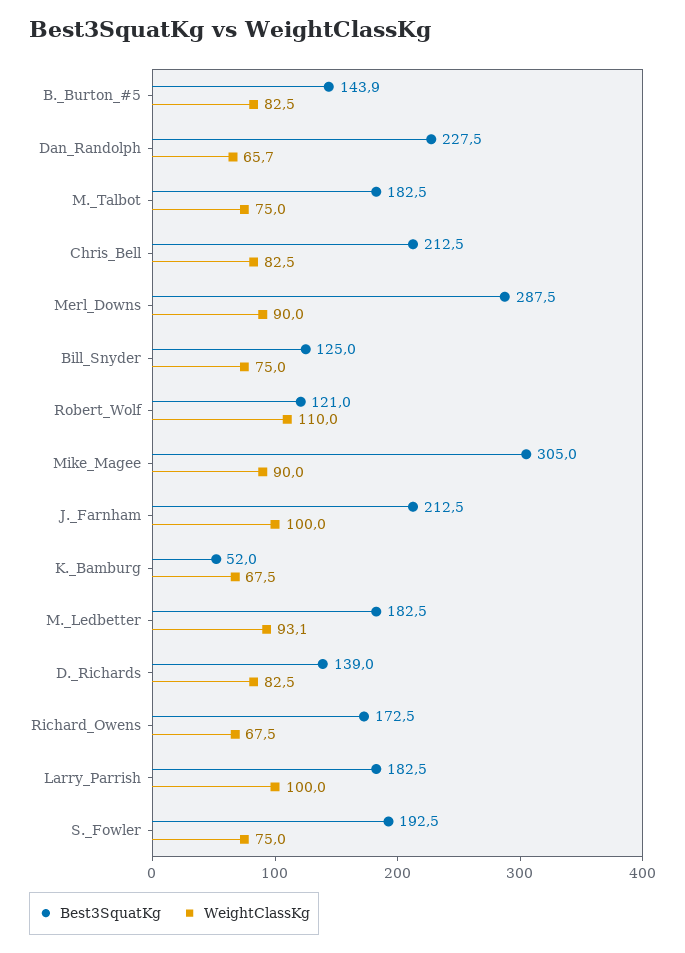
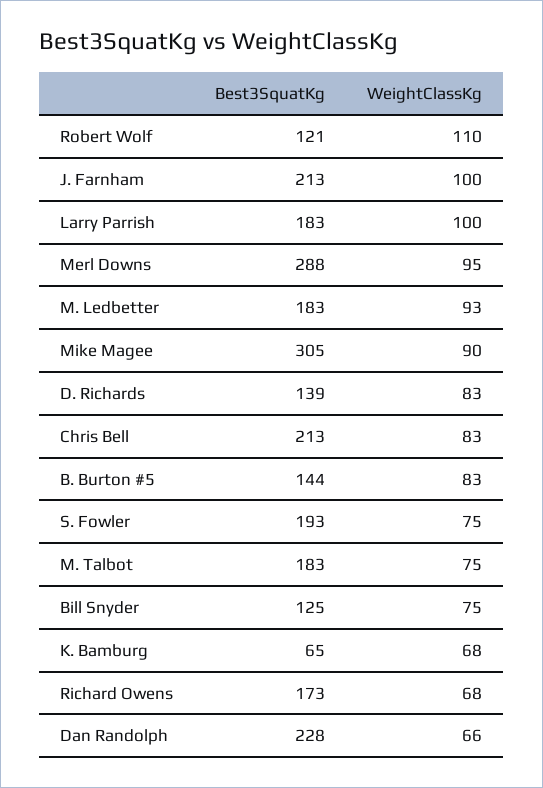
WeightClassKg, Merl_Downs: 90 -> 95
Best3SquatKg, K._Bamburg: 52 -> 65

